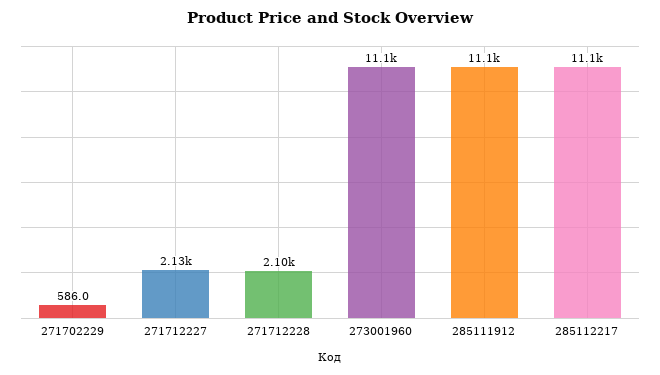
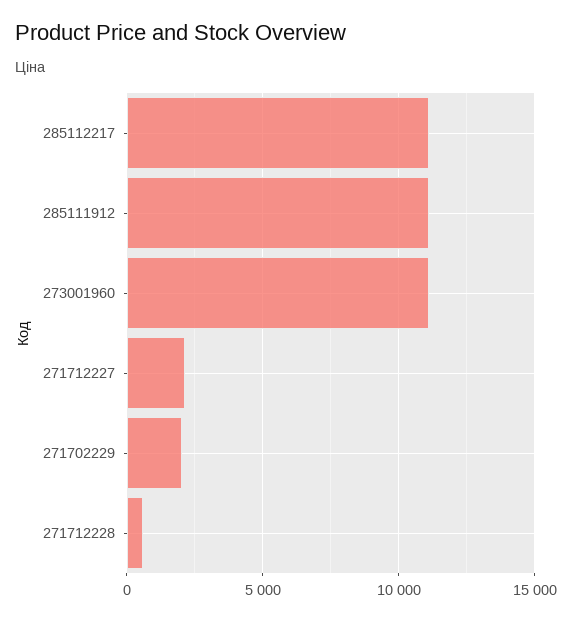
271702229: 586 -> 2000
271712228: 2100 -> 500

